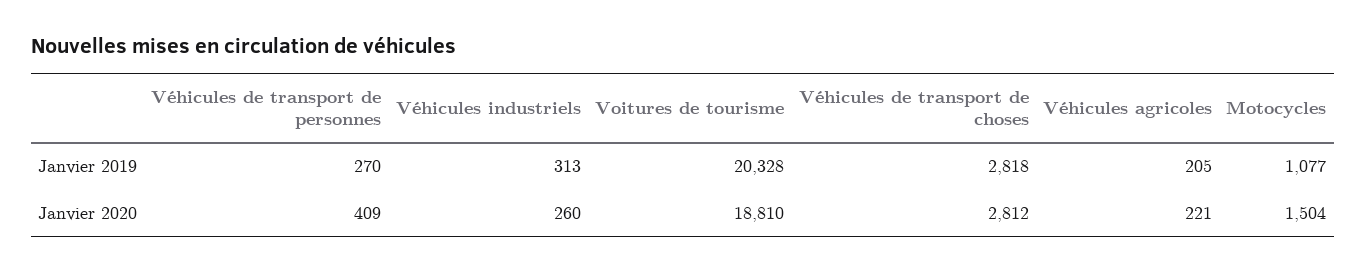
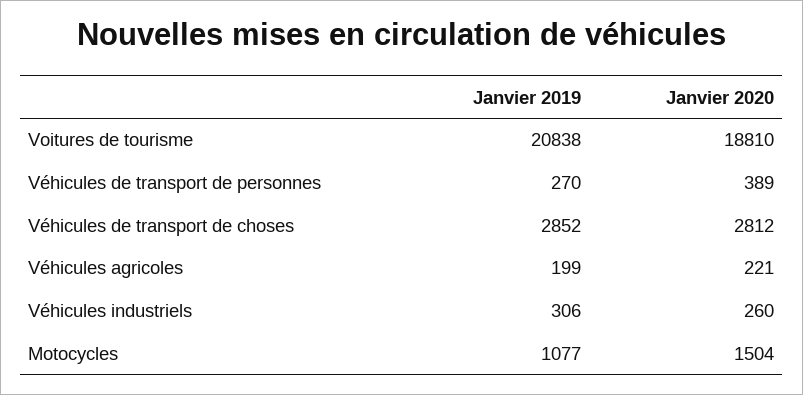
Véhicules industriels, Janvier 2019: 313 -> 306
Voitures de tourisme, Janvier 2019: 20328 -> 20838
Véhicules de transport de choses, Janvier 2019: 2818 -> 2852
Véhicules agricoles, Janvier 2019: 205 -> 199
Véhicules de transport de personnes, Janvier 2020: 409 -> 389

